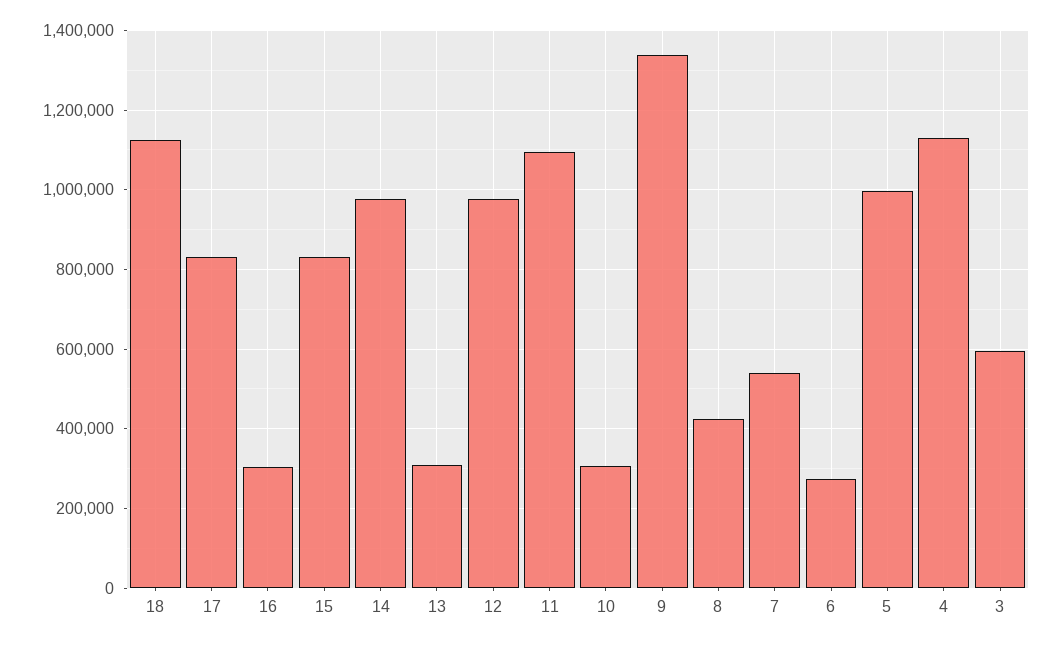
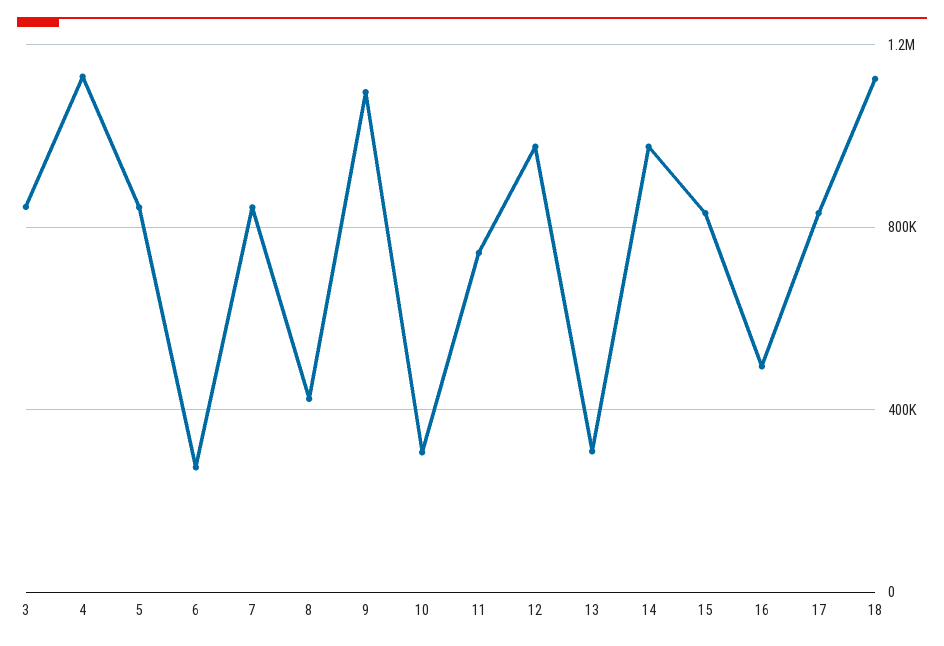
16: 300000 -> 500000
11: 1100000 -> 750000
9: 1340000 -> 1100000
7: 540000 -> 850000
5: 1000000 -> 850000
3: 600000 -> 850000

